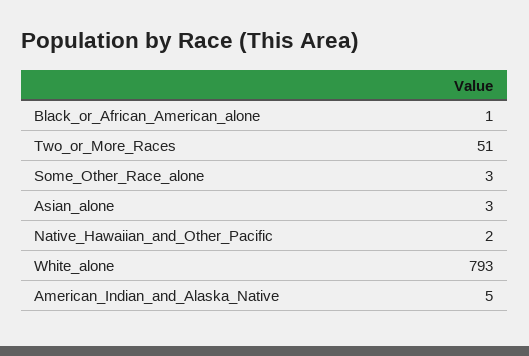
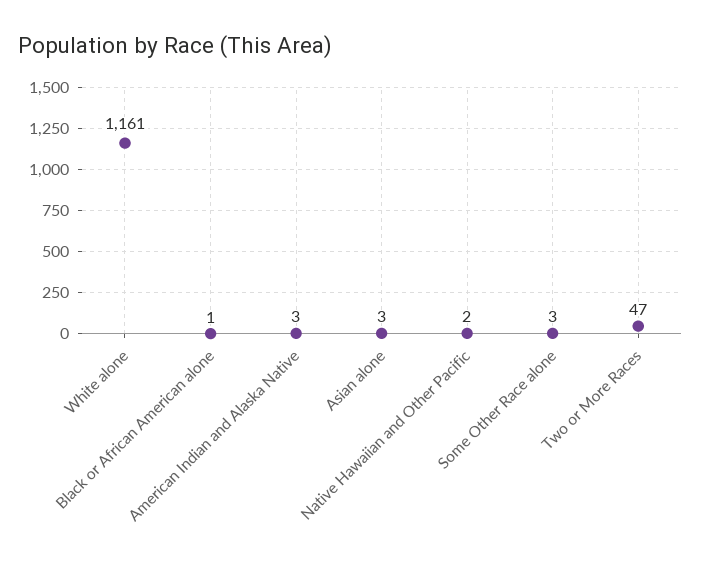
Two_or_More_Races: 51 -> 47
White_alone: 793 -> 1161
American_Indian_and_Alaska_Native: 5 -> 3

